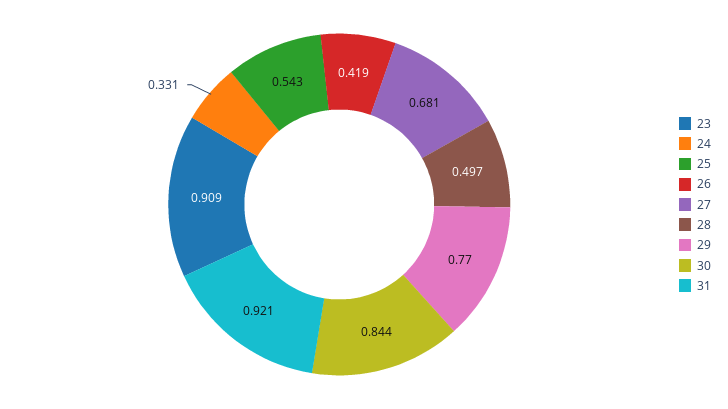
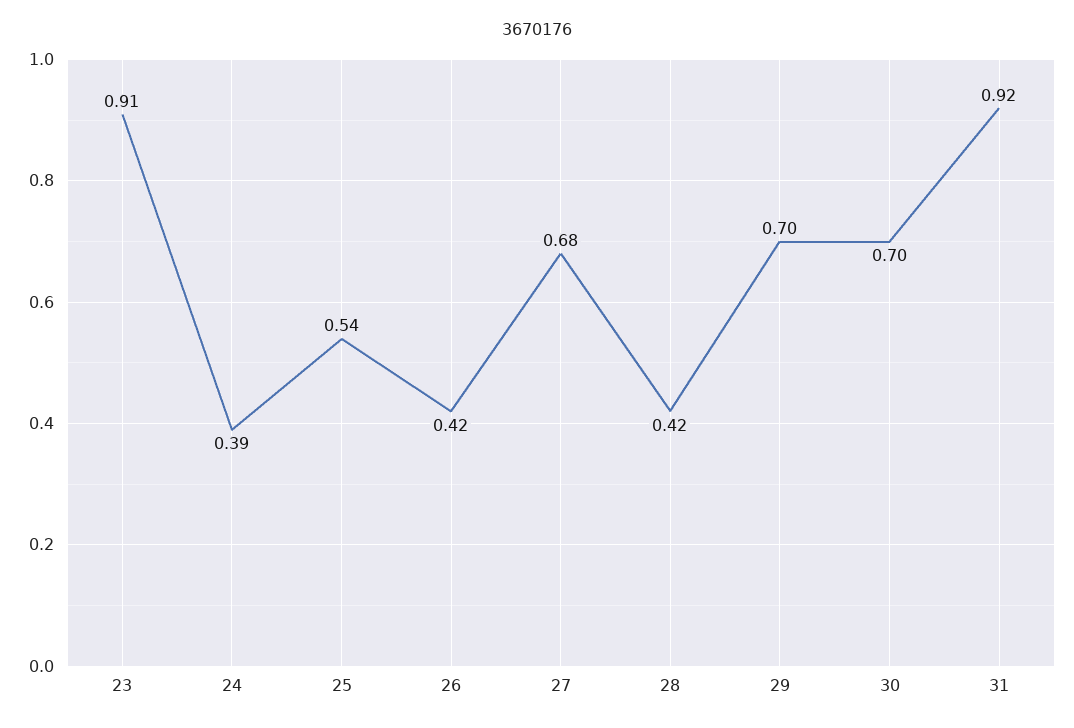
24: 0.331 -> 0.39
28: 0.497 -> 0.42
29: 0.77 -> 0.7
30: 0.844 -> 0.7

